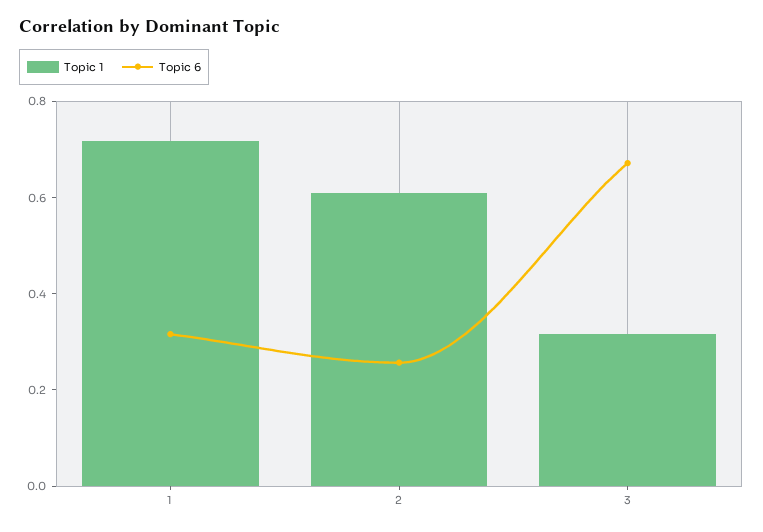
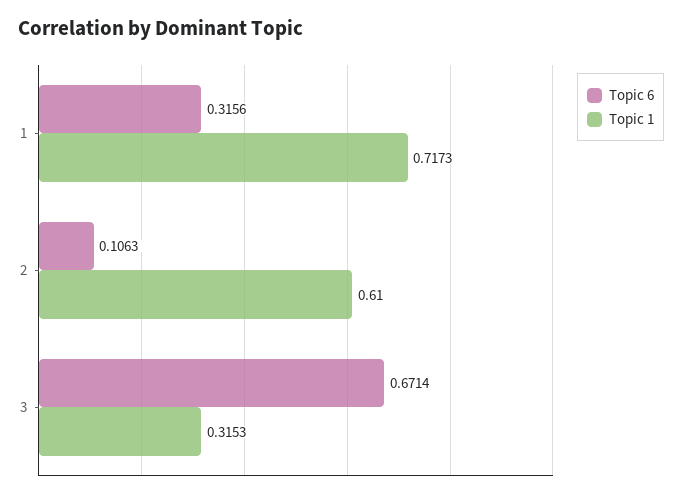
Topic 6, 2: 0.25 -> 0.1063

